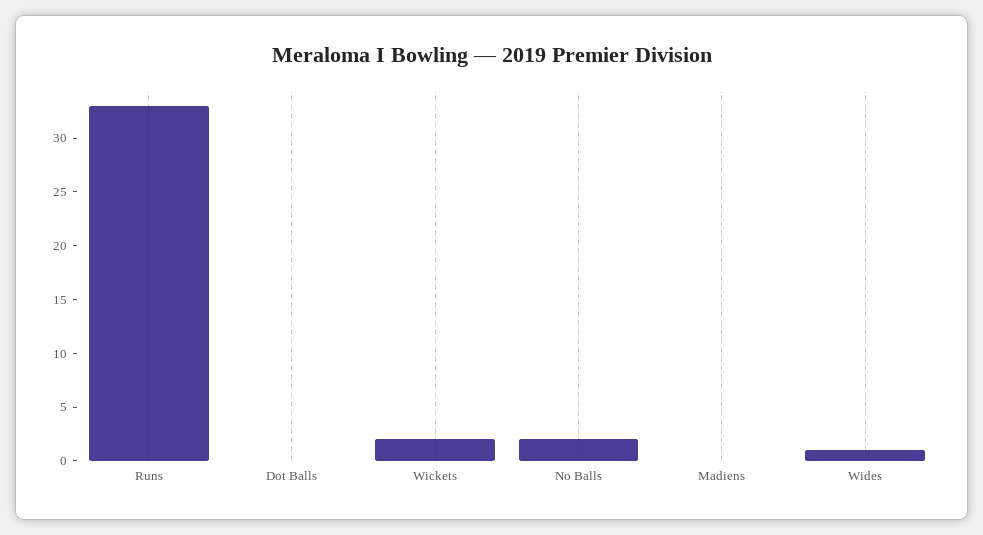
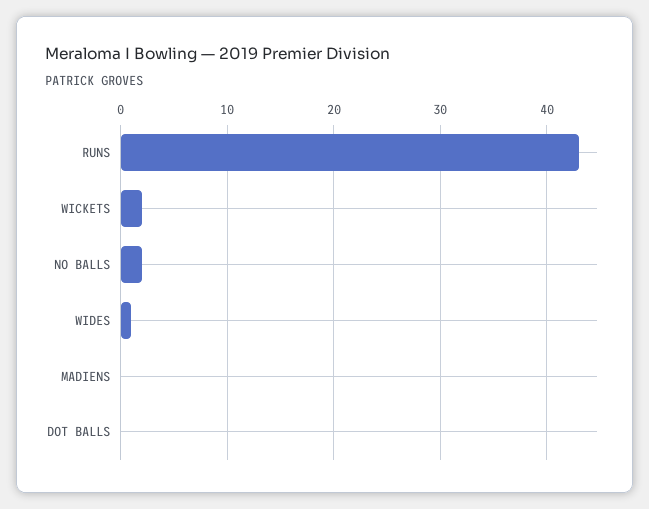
Runs: 33 -> 43

